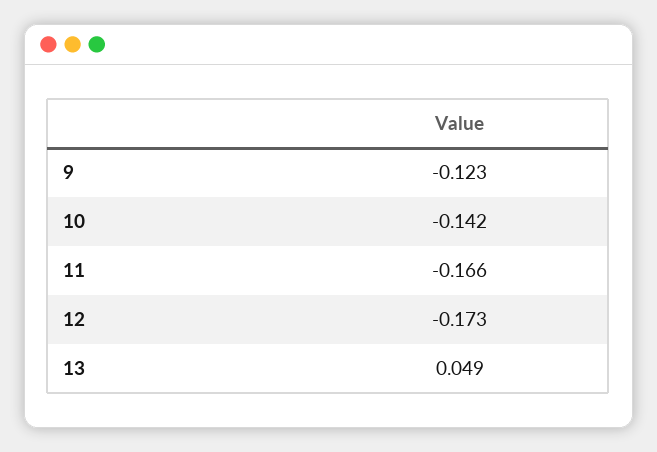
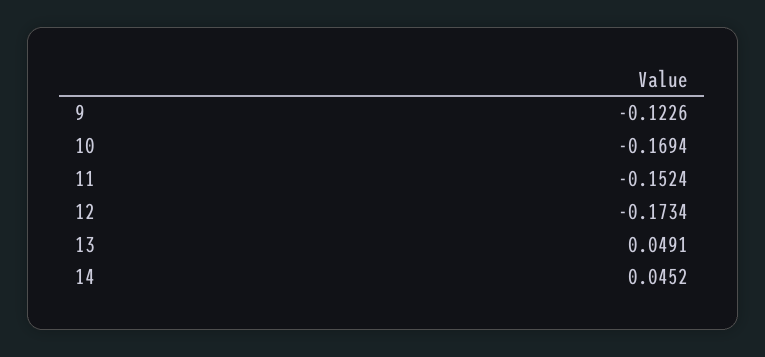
10: -0.142 -> -0.1694
11: -0.166 -> -0.1524
14: none -> 0.0452

